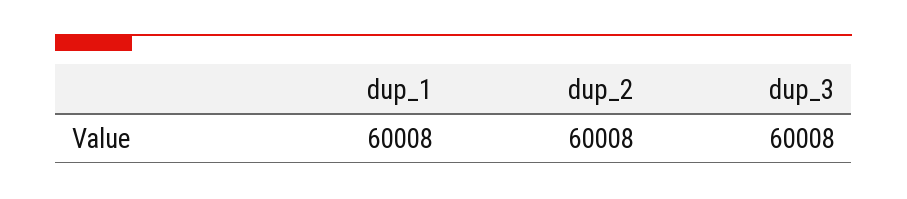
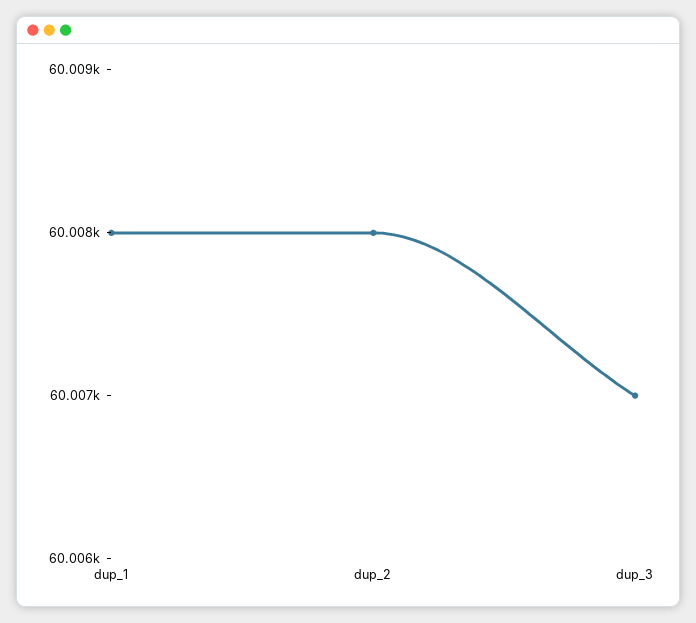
dup_3: 60008 -> 60007

